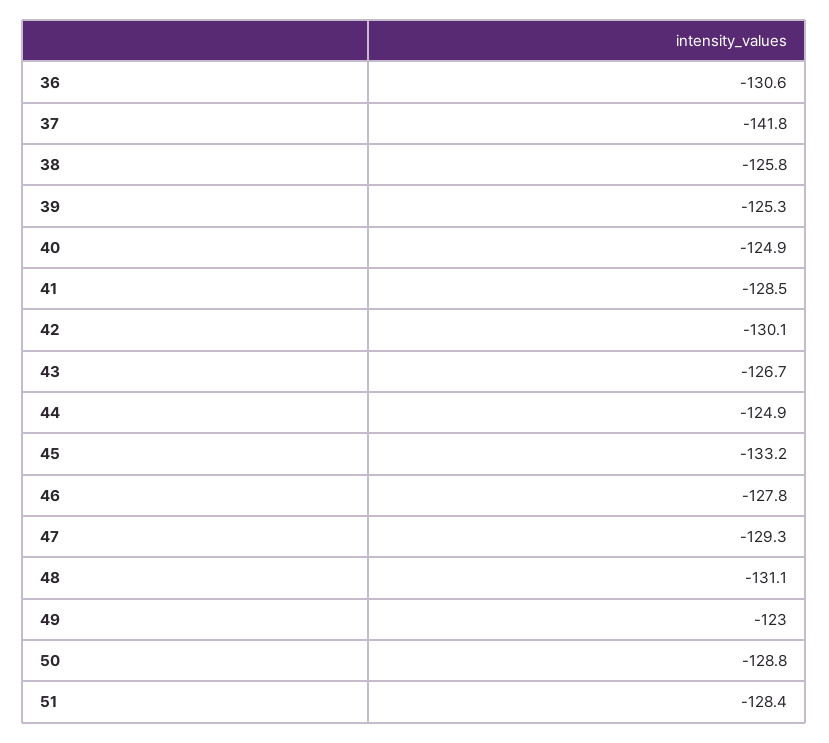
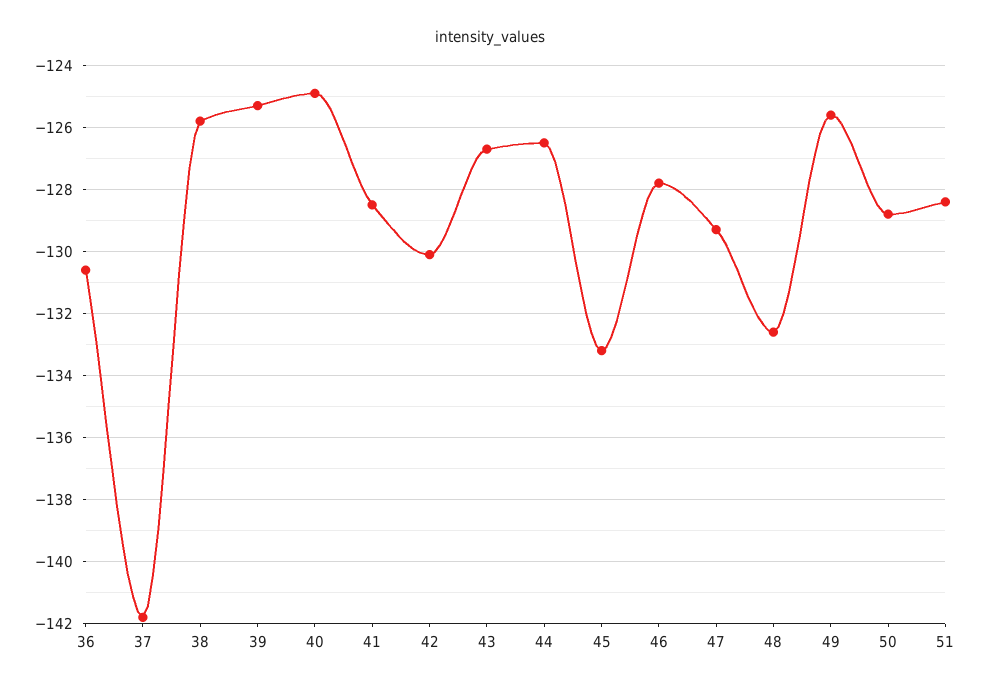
44: -124.9 -> -126.5
48: -131.1 -> -132.5
49: -123 -> -125.5

